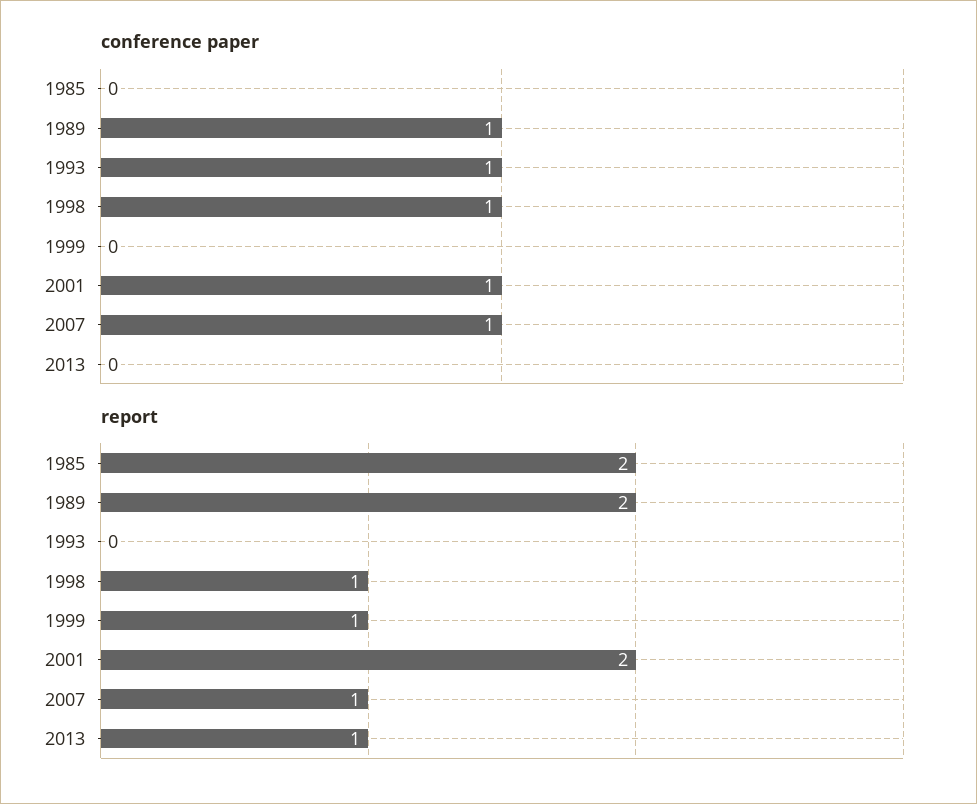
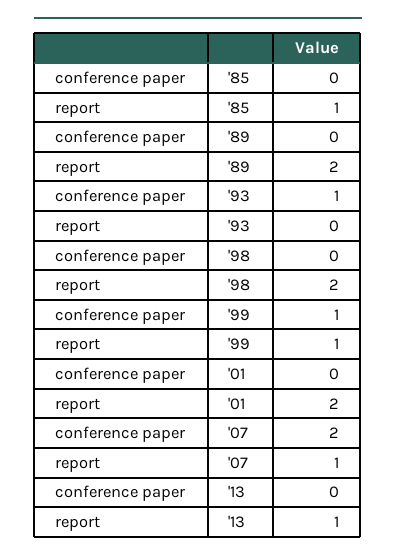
conference paper, 1989: 1 -> 0
conference paper, 1998: 1 -> 0
conference paper, 1999: 0 -> 1
conference paper, 2001: 1 -> 0
conference paper, 2007: 1 -> 2
report, 1985: 2 -> 1
report, 1998: 1 -> 2

